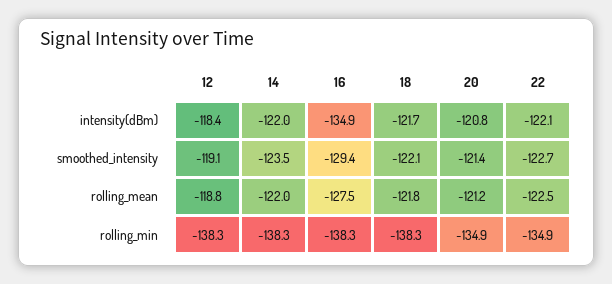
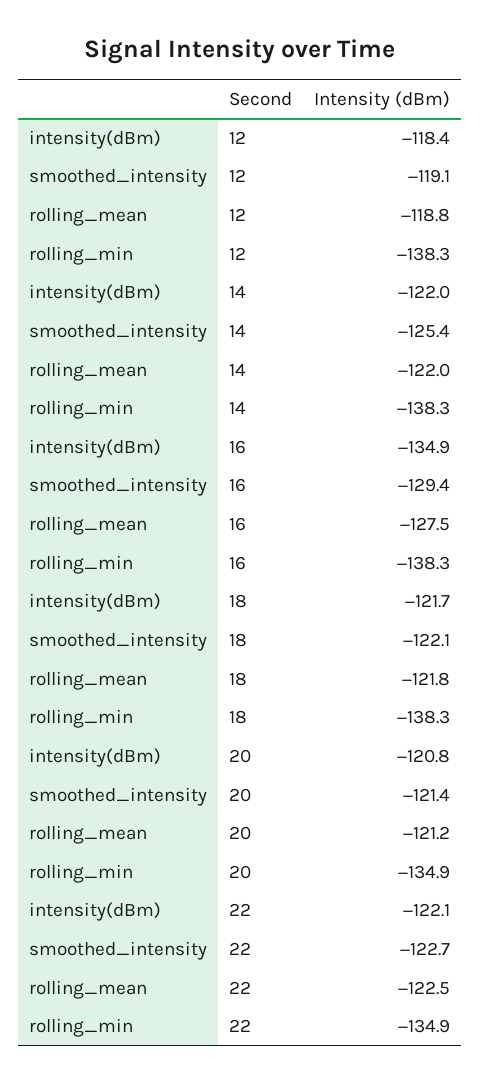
14, smoothed_intensity: -123.5 -> -125.4

